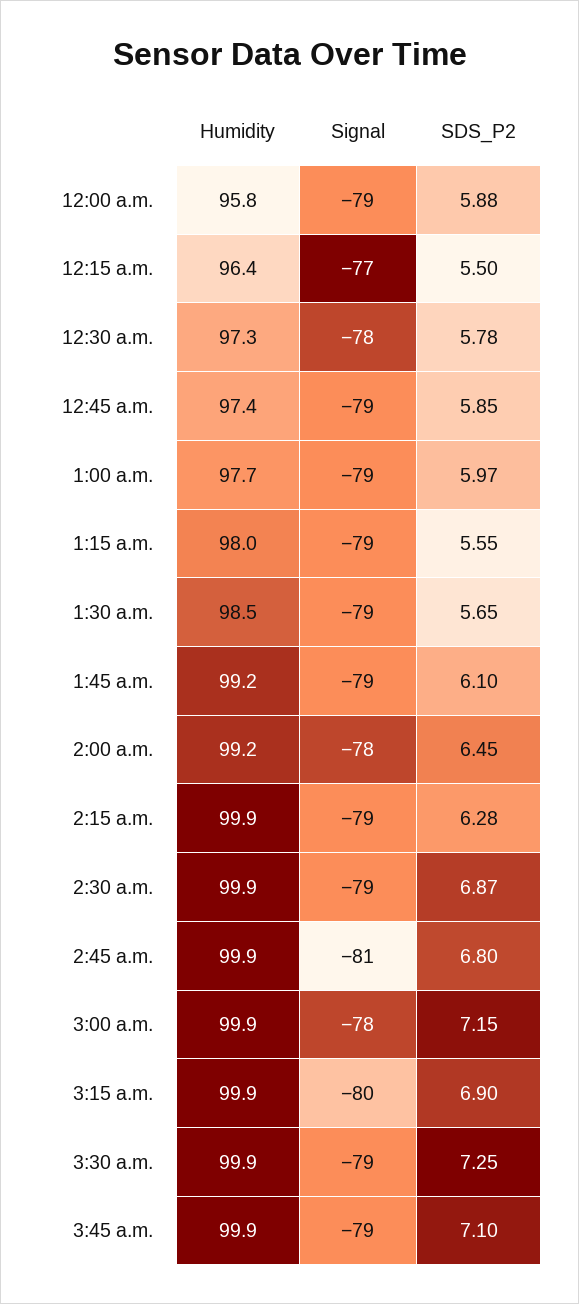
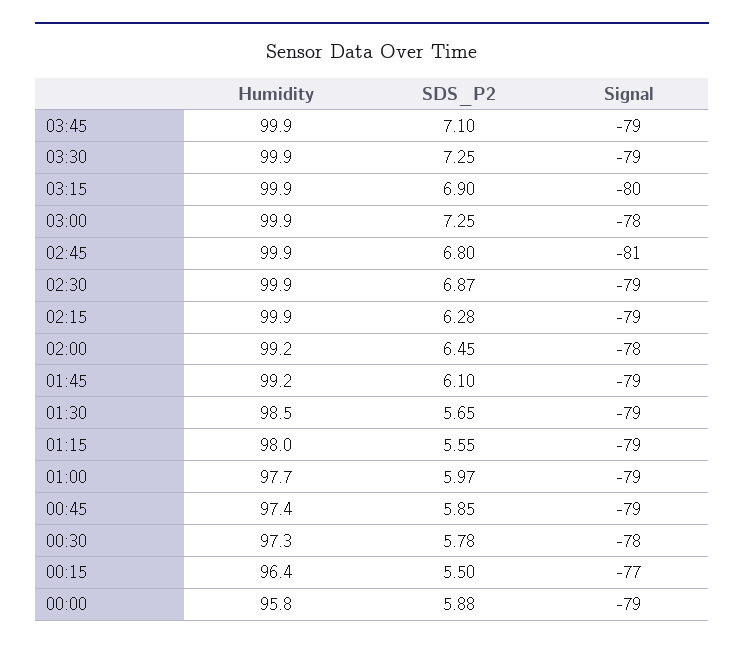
SDS_P2, 3:00 a.m.: 7.15 -> 7.25

